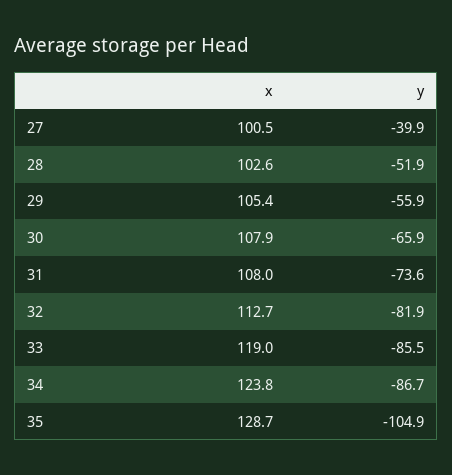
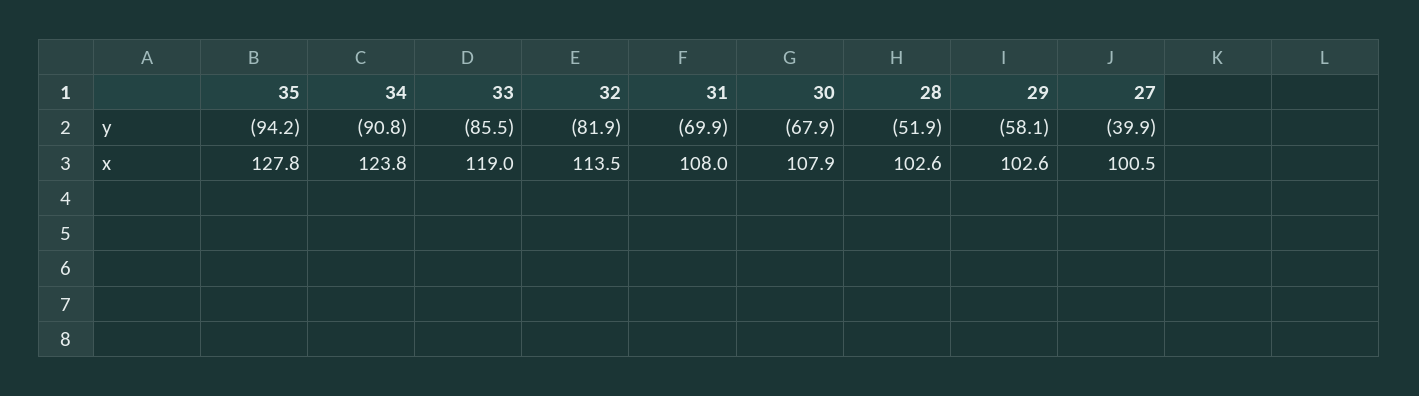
x, 29: 105.4 -> 102.6
y, 29: -55.9 -> -58.1
y, 30: -65.9 -> -67.9
y, 31: -73.6 -> -69.9
x, 32: 112.7 -> 113.5
y, 34: -86.7 -> -90.8
x, 35: 128.7 -> 127.8
y, 35: -104.9 -> -94.2

